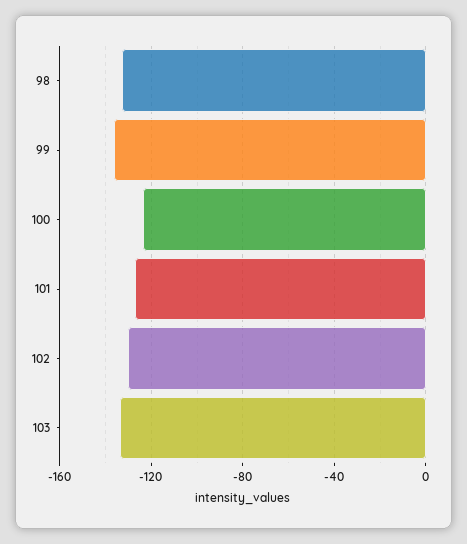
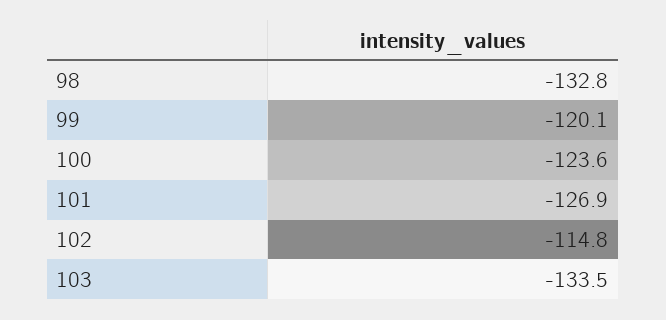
99: -135 -> -120.1
102: -130 -> -114.8

